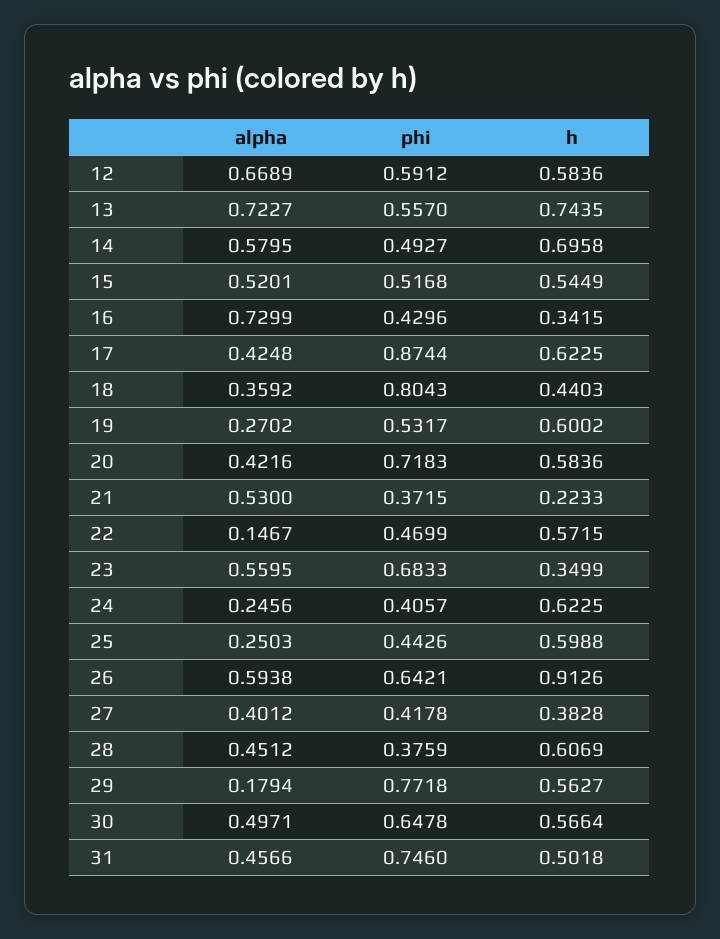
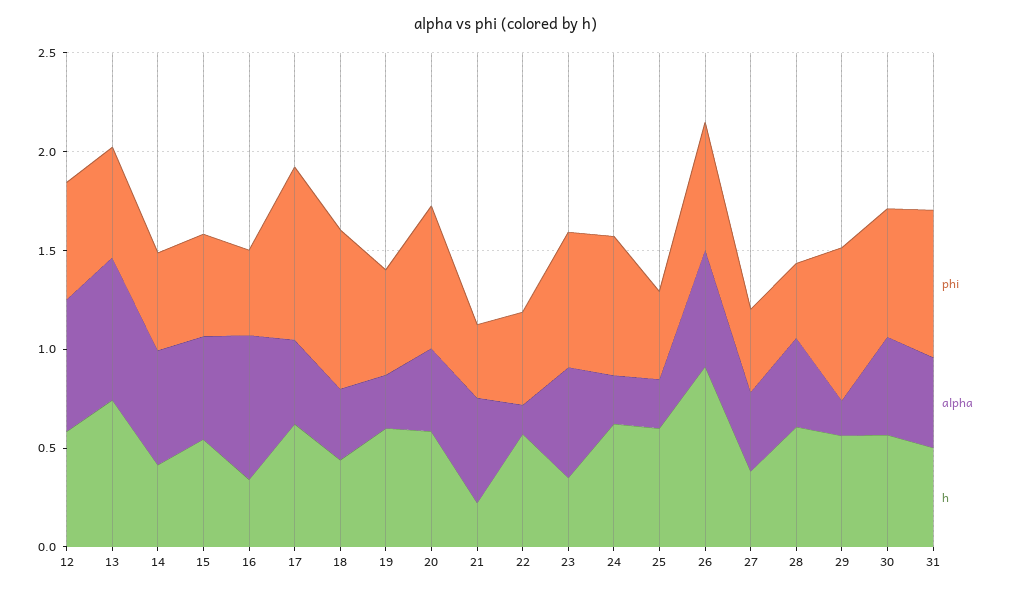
h, 14: 0.6958 -> 0.4
phi, 24: 0.4057 -> 0.7

